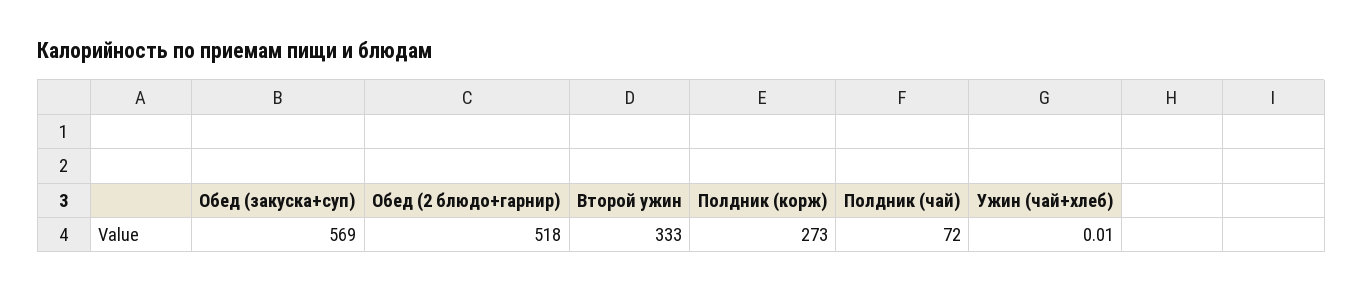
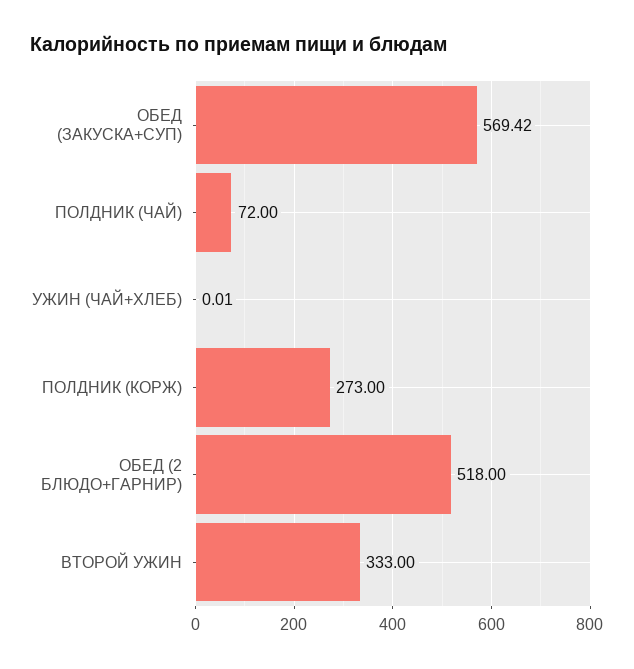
Обед (закуска+суп): 569 -> 569.42

